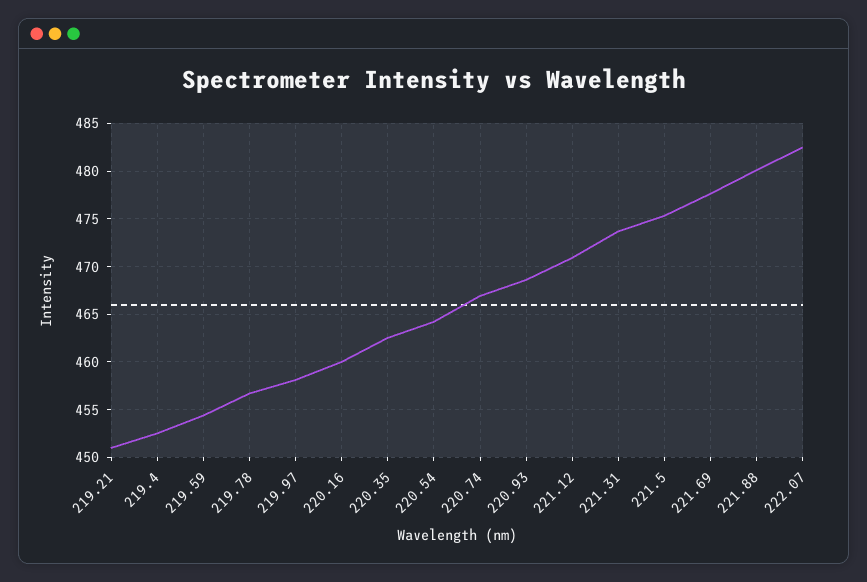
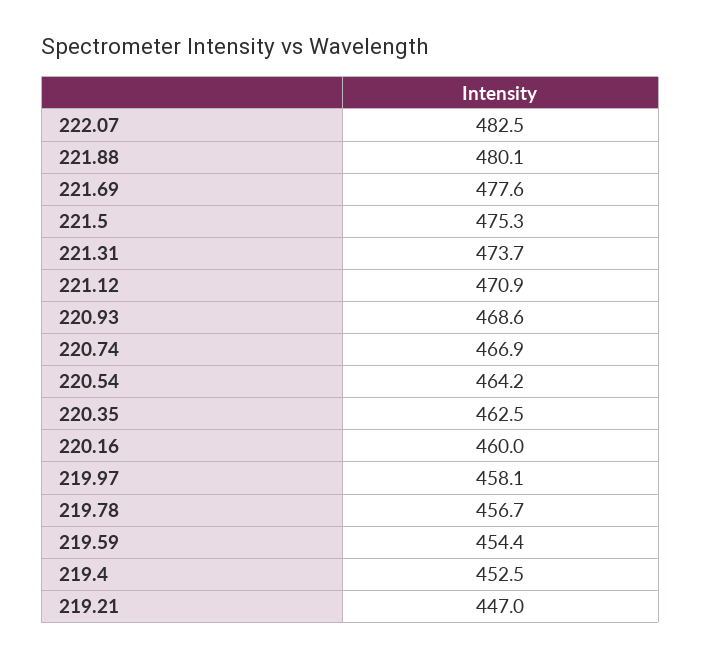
219.21: 451 -> 447

